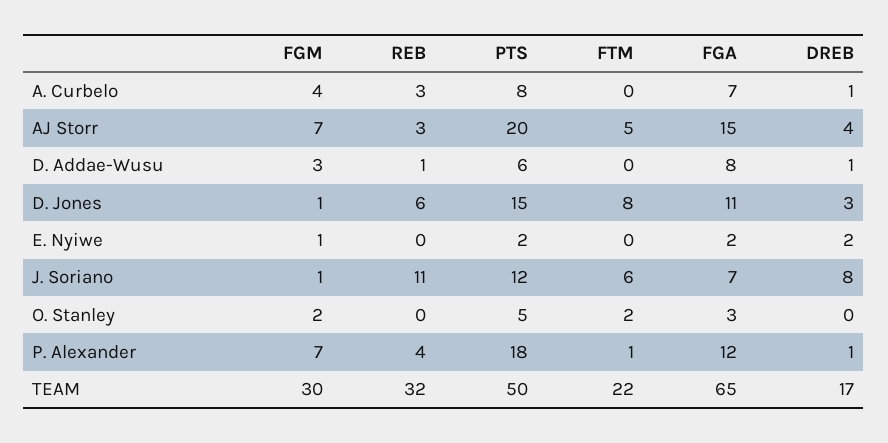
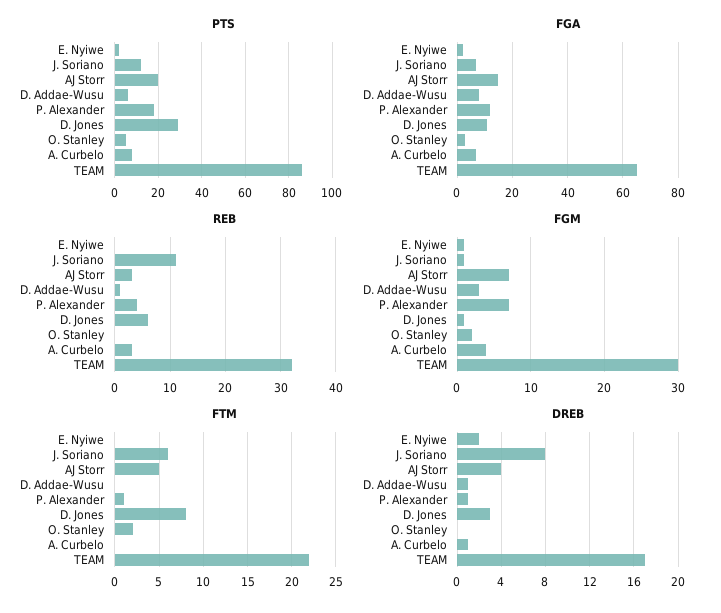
PTS, D. Jones: 15 -> 30
PTS, TEAM: 50 -> 85

